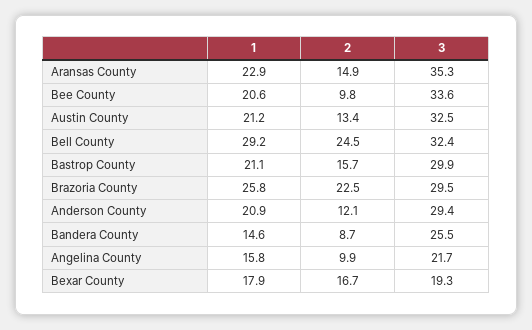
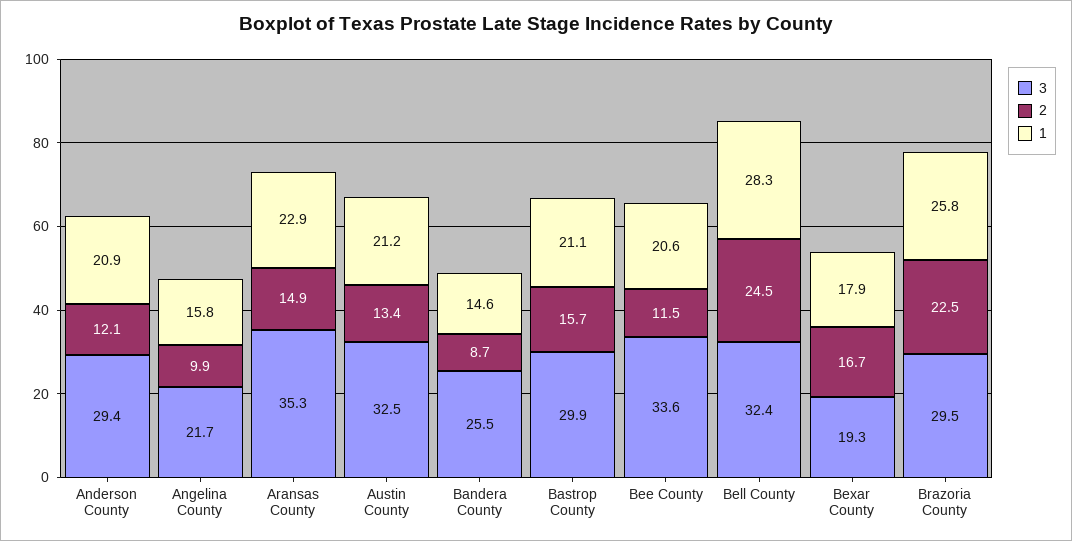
2, Bee County: 9.8 -> 11.5
1, Bell County: 29.2 -> 28.3

